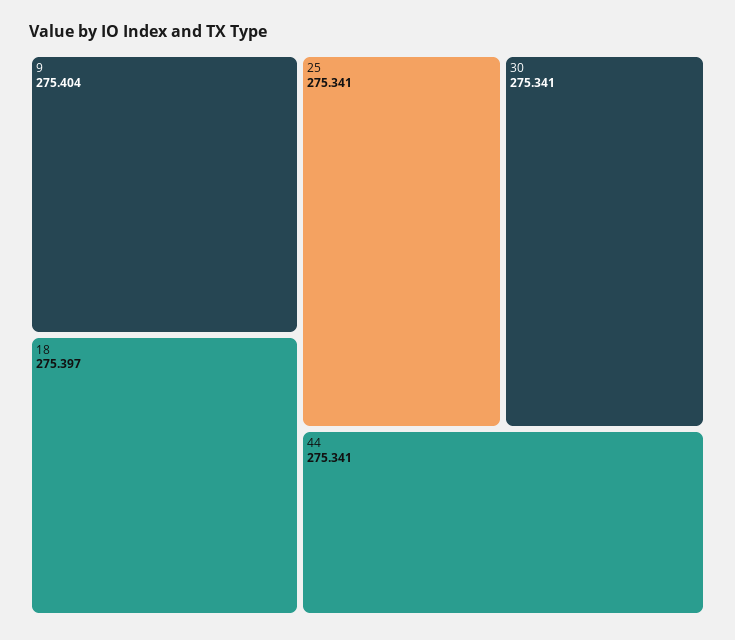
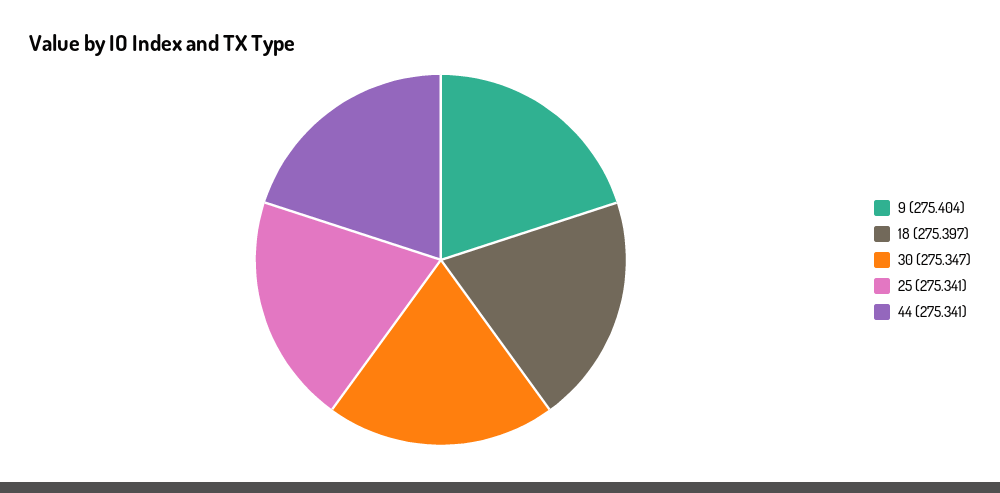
30: 275.341 -> 275.347

